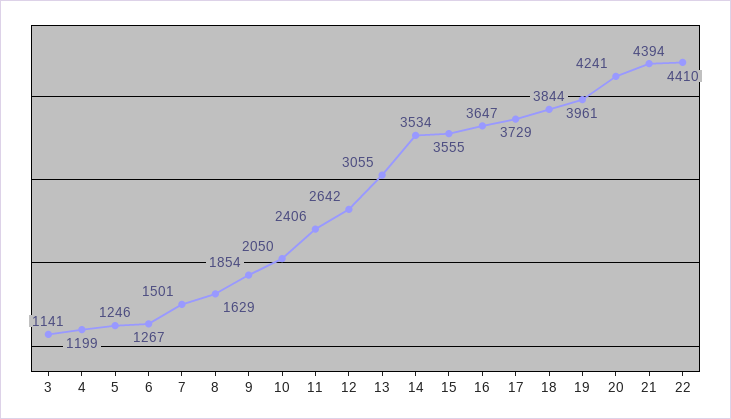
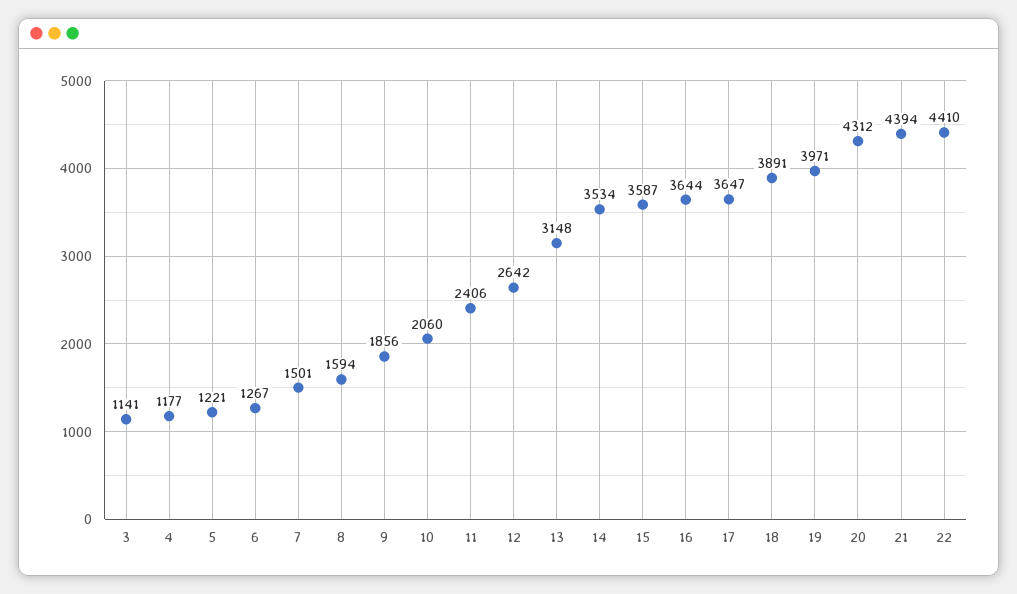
4: 1199 -> 1177
5: 1246 -> 1221
8: 1629 -> 1594
9: 1854 -> 1856
10: 2050 -> 2060
13: 3055 -> 3148
15: 3555 -> 3587
16: 3647 -> 3644
17: 3729 -> 3647
18: 3844 -> 3891
19: 3961 -> 3971
20: 4241 -> 4312

